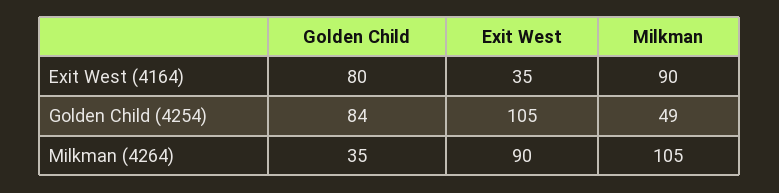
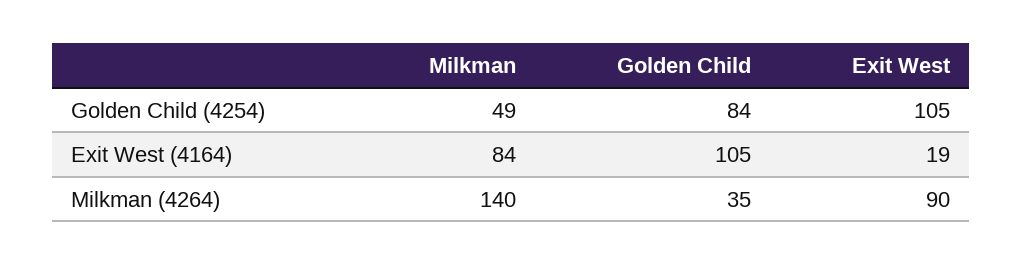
Golden Child, Exit West (4164): 80 -> 105
Exit West, Exit West (4164): 35 -> 19
Milkman, Exit West (4164): 90 -> 84
Milkman, Milkman (4264): 105 -> 140

